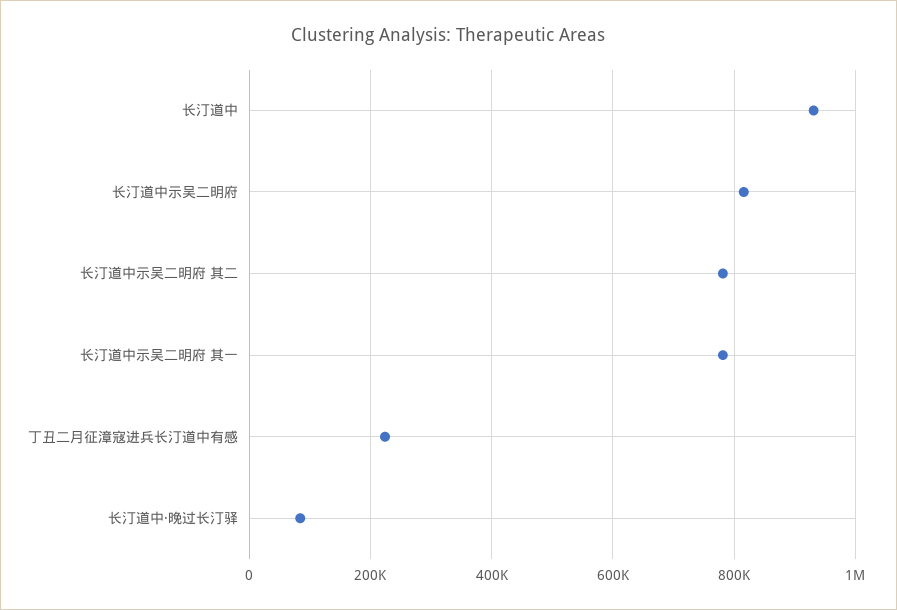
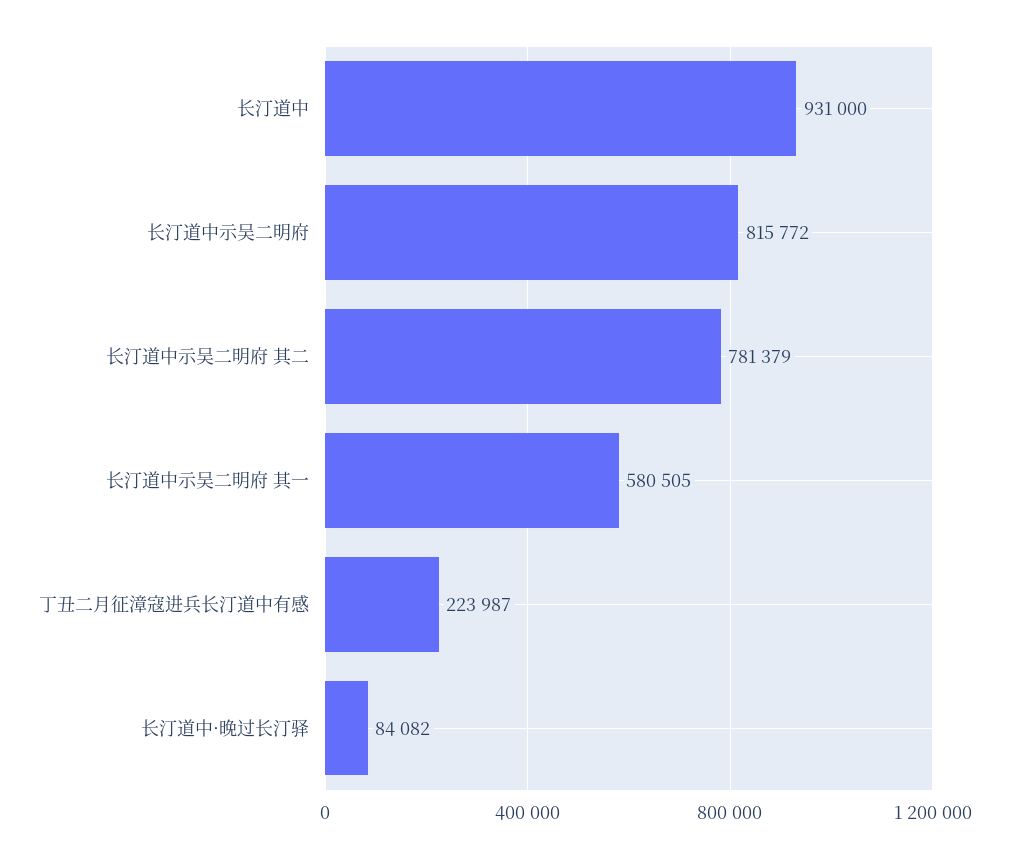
长汀道中示吴二明府 其一: 780000 -> 580505

